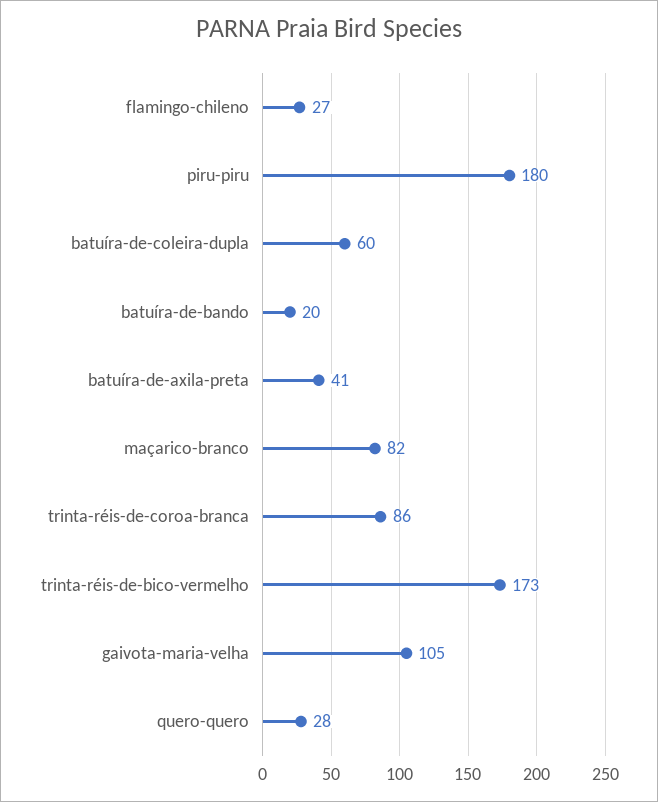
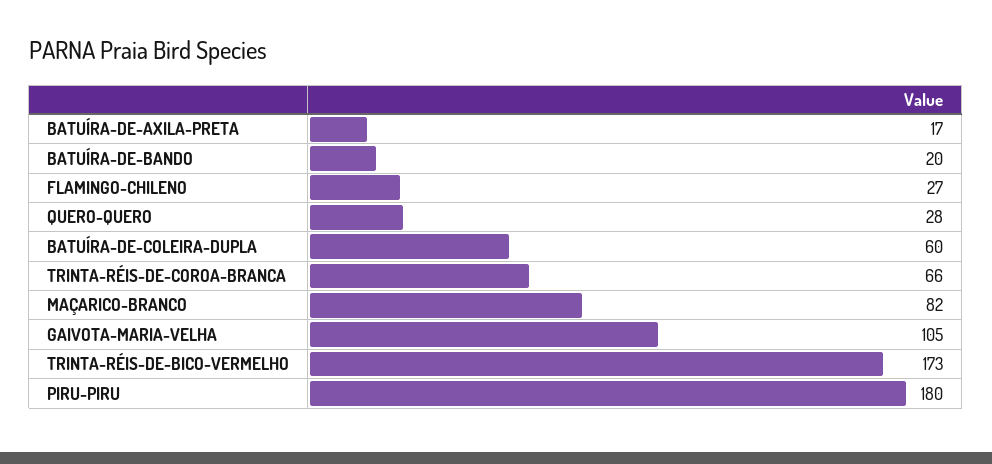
batuíra-de-axila-preta: 41 -> 17
trinta-réis-de-coroa-branca: 86 -> 66

